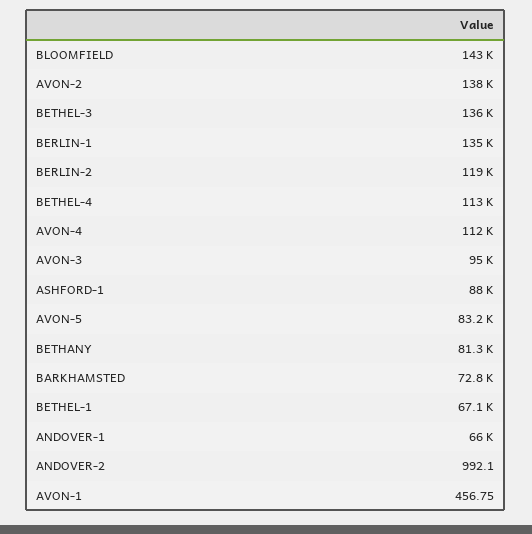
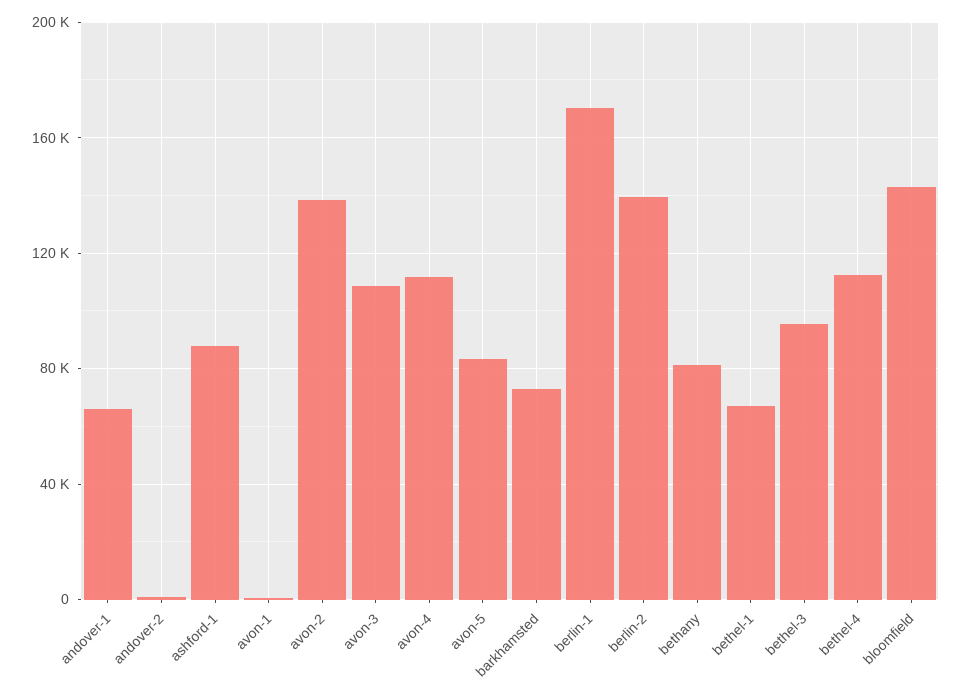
BETHEL-3: 136000 -> 95000
BERLIN-1: 135000 -> 170000
BERLIN-2: 119000 -> 140000
AVON-3: 95000 -> 110000

